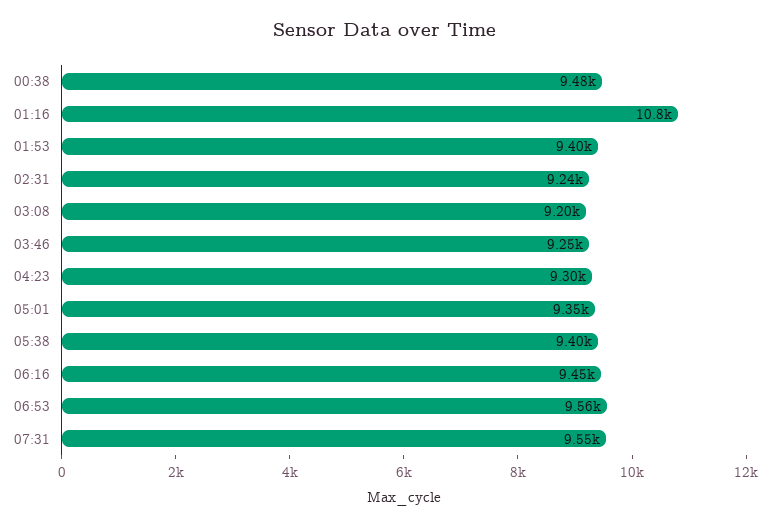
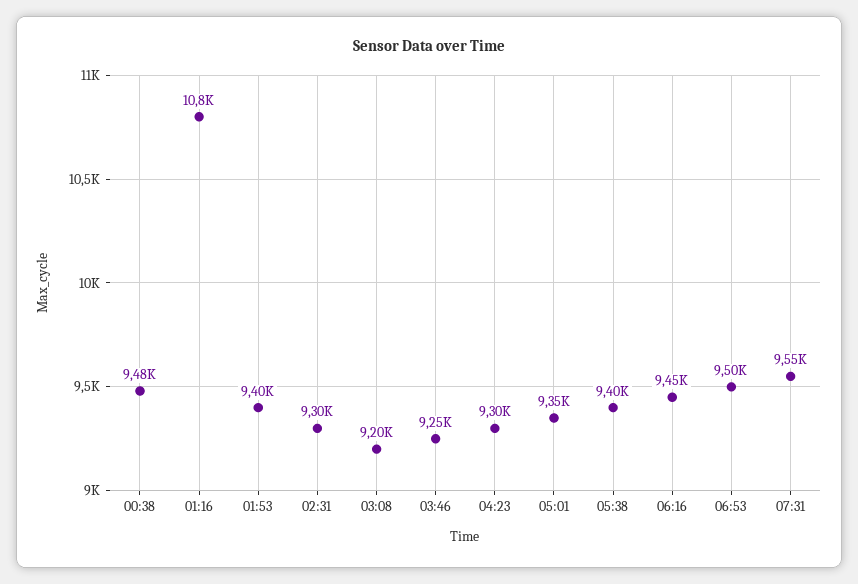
02:31: 9240 -> 9300
06:53: 9560 -> 9500

